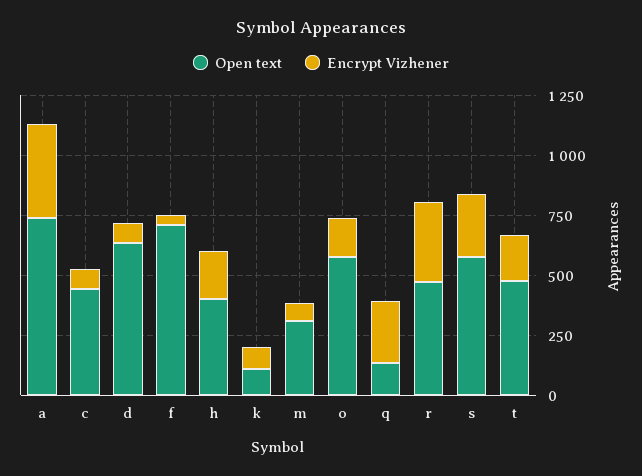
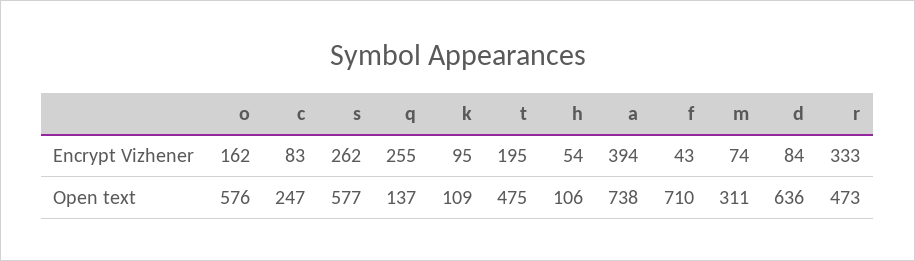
Open text, c: 450 -> 247
Open text, h: 400 -> 106
Encrypt Vizhener, h: 200 -> 54

